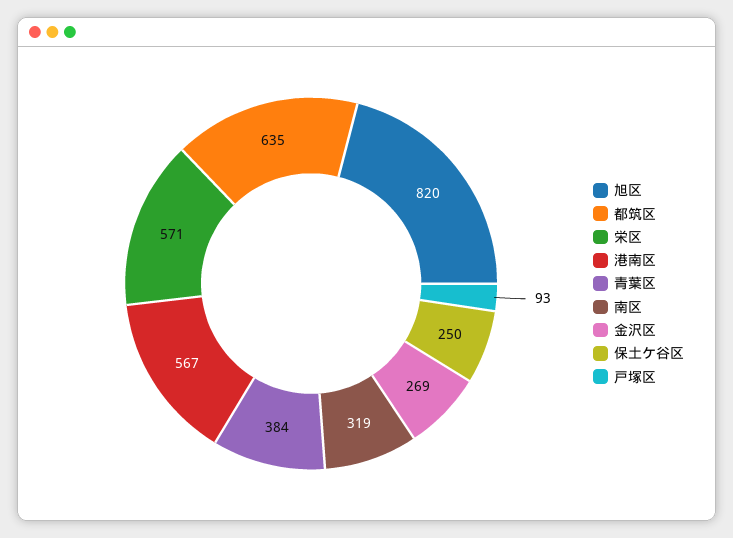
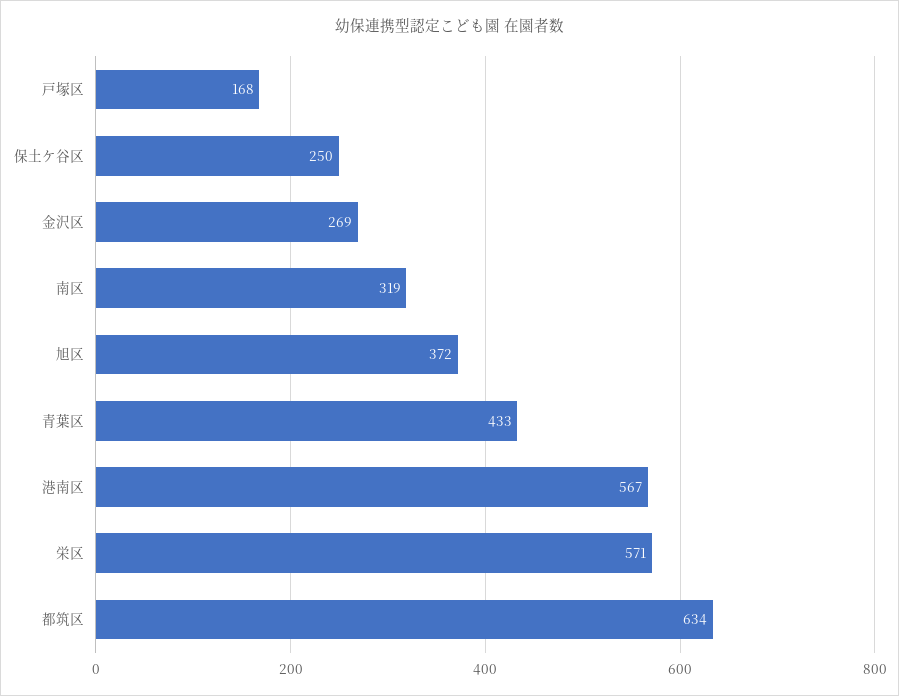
旭区: 820 -> 372
都筑区: 635 -> 634
青葉区: 384 -> 433
戸塚区: 93 -> 168

